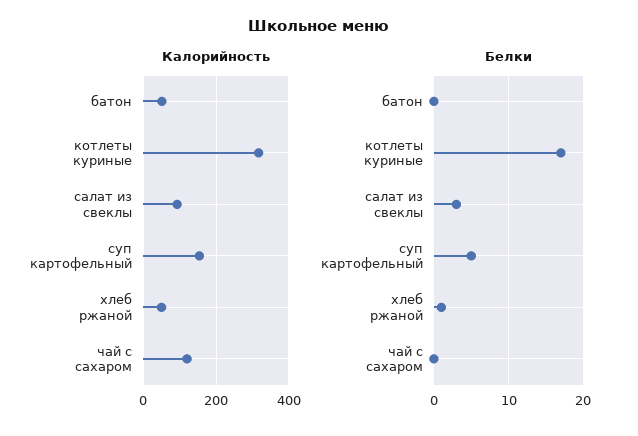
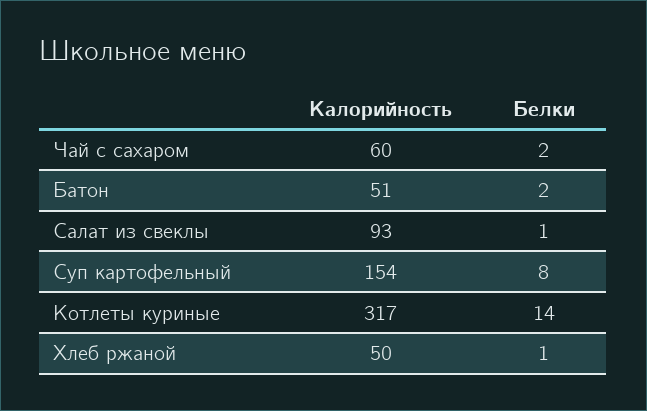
Калорийность, чай с сахаром: 120 -> 60
Белки, батон: 0 -> 2
Белки, котлеты куриные: 17 -> 14
Белки, салат из свеклы: 3 -> 1
Белки, суп картофельный: 5 -> 8
Белки, чай с сахаром: 0 -> 2

